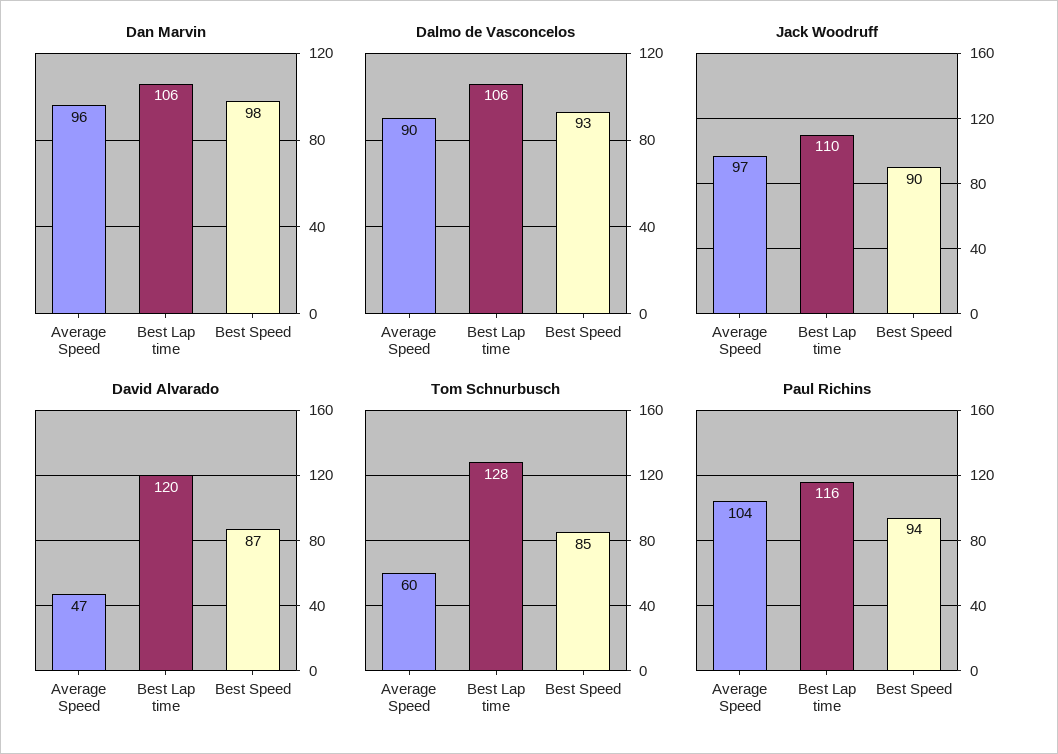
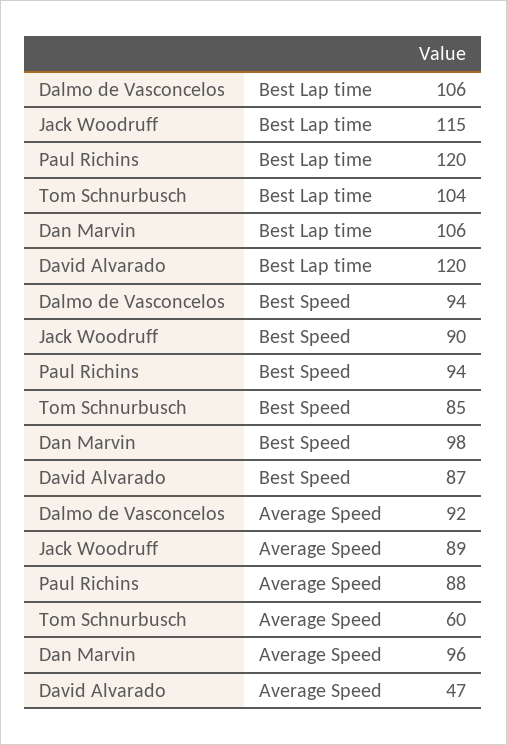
Dalmo de Vasconcelos, Average Speed: 90 -> 92
Dalmo de Vasconcelos, Best Speed: 93 -> 94
Jack Woodruff, Average Speed: 97 -> 89
Jack Woodruff, Best Lap time: 110 -> 115
Tom Schnurbusch, Best Lap time: 128 -> 104
Paul Richins, Average Speed: 104 -> 88
Paul Richins, Best Lap time: 116 -> 120

